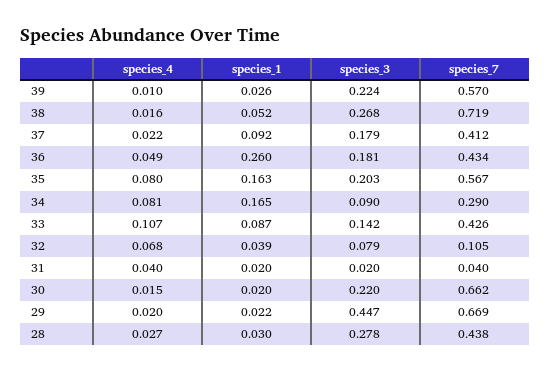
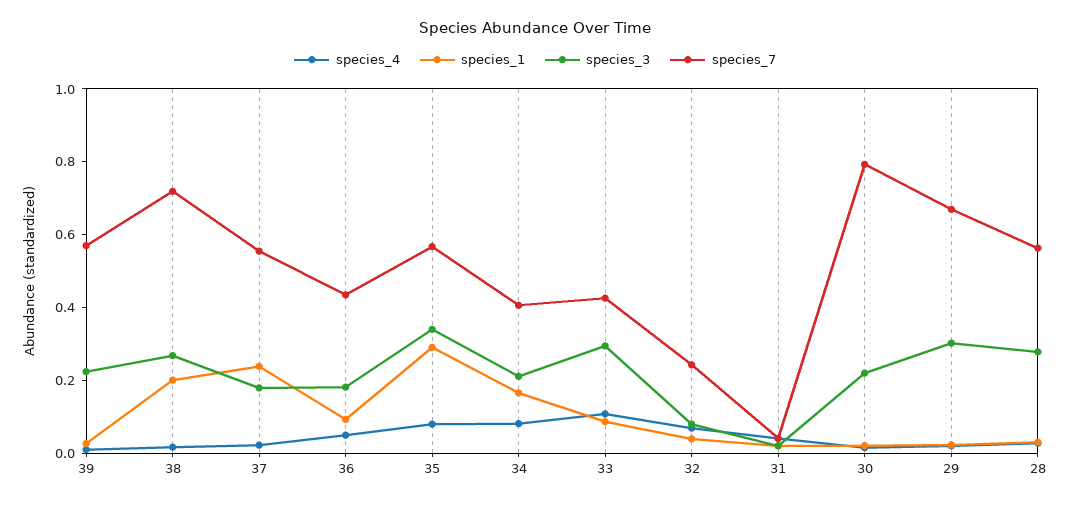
species_1, 38: 0.052 -> 0.2
species_1, 37: 0.092 -> 0.25
species_7, 37: 0.412 -> 0.55
species_1, 36: 0.26 -> 0.1
species_1, 35: 0.163 -> 0.3
species_3, 35: 0.203 -> 0.35
species_3, 34: 0.09 -> 0.2
species_7, 34: 0.29 -> 0.4
species_3, 33: 0.142 -> 0.3
species_7, 32: 0.105 -> 0.25
species_7, 30: 0.662 -> 0.8
species_3, 29: 0.447 -> 0.3
species_7, 28: 0.438 -> 0.55

